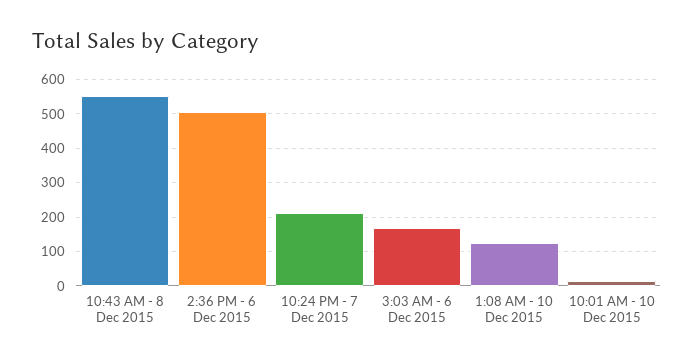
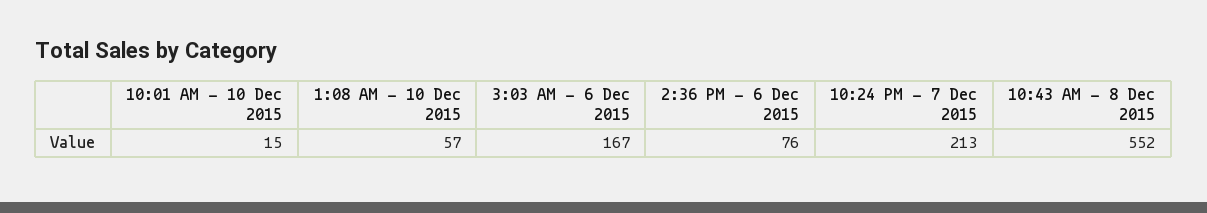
2:36 PM - 6 Dec 2015: 500 -> 76
1:08 AM - 10 Dec 2015: 120 -> 57

